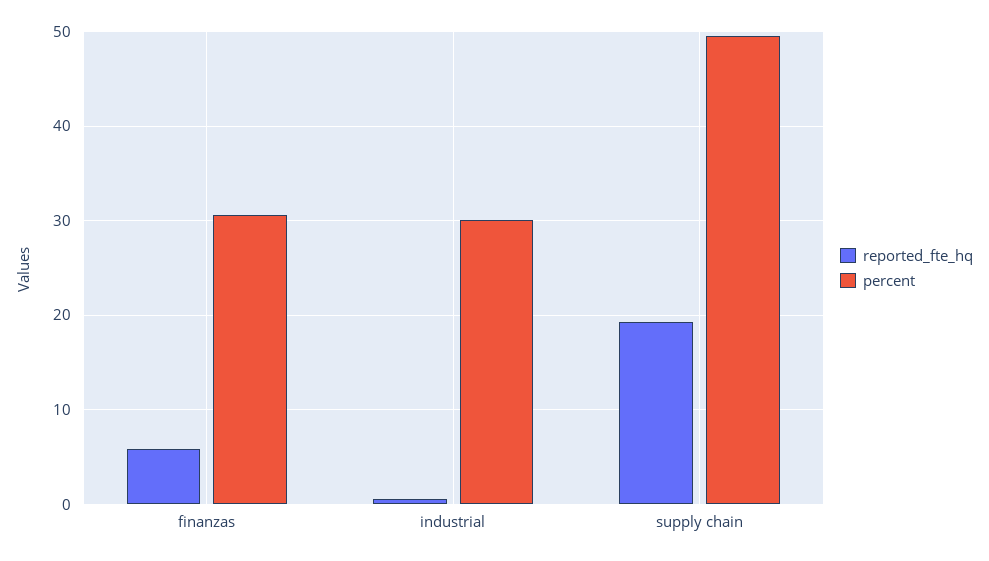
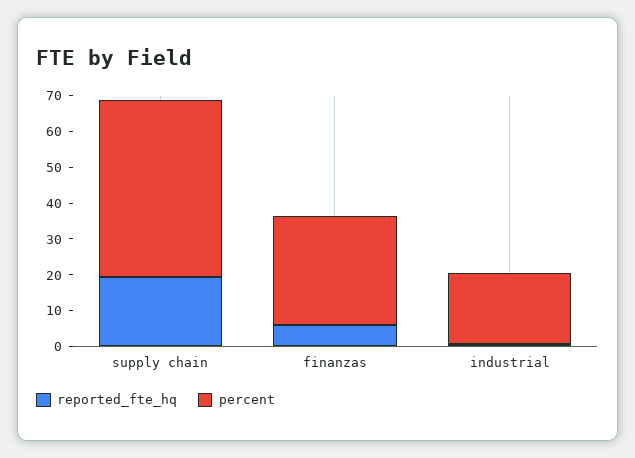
percent, industrial: 30 -> 20

